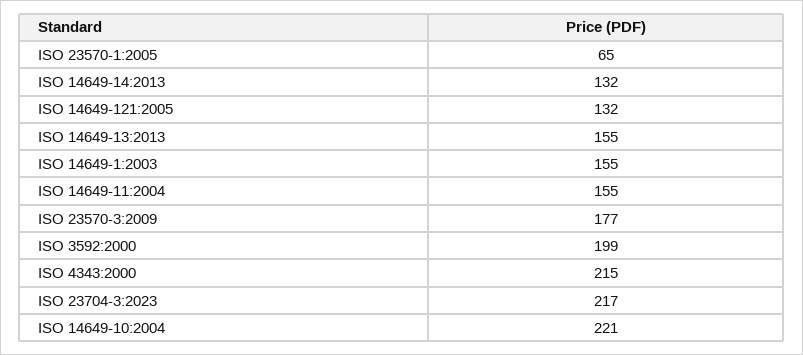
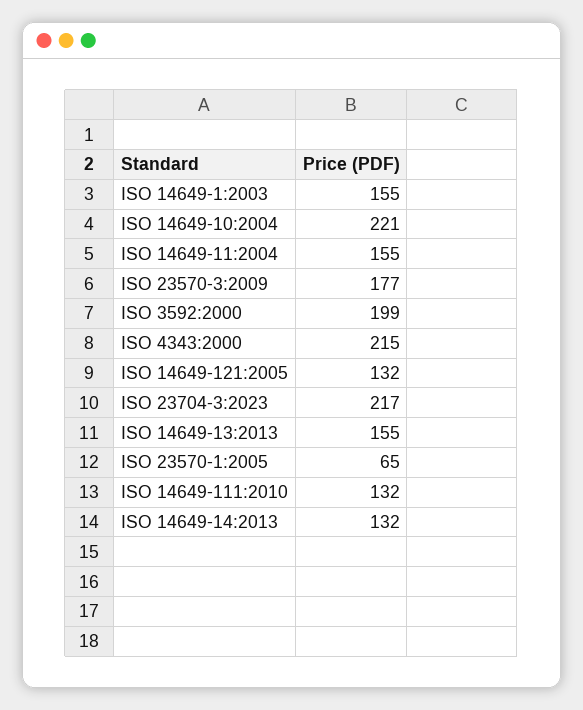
ISO 14649-111:2010: none -> 132

